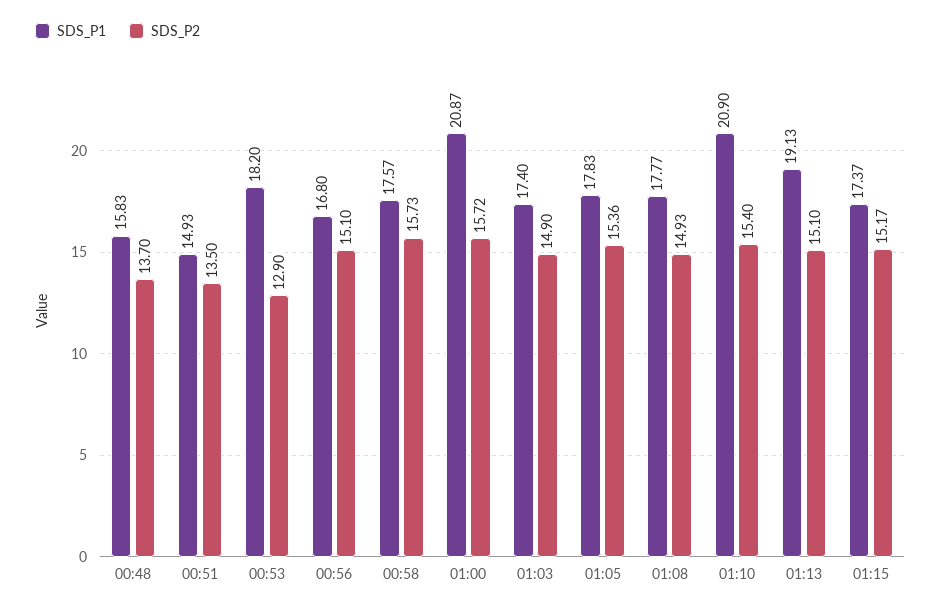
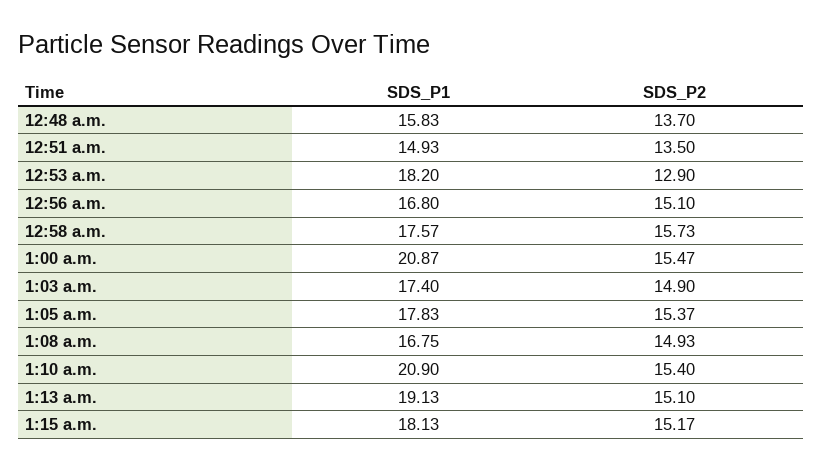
SDS_P2, 01:00: 15.72 -> 15.47
SDS_P2, 01:05: 15.36 -> 15.37
SDS_P1, 01:08: 17.77 -> 16.75
SDS_P1, 01:15: 17.37 -> 18.13

